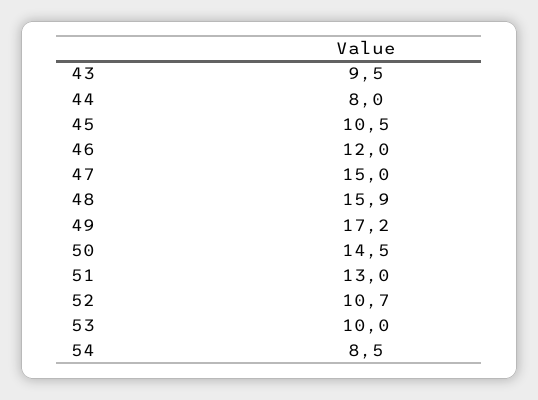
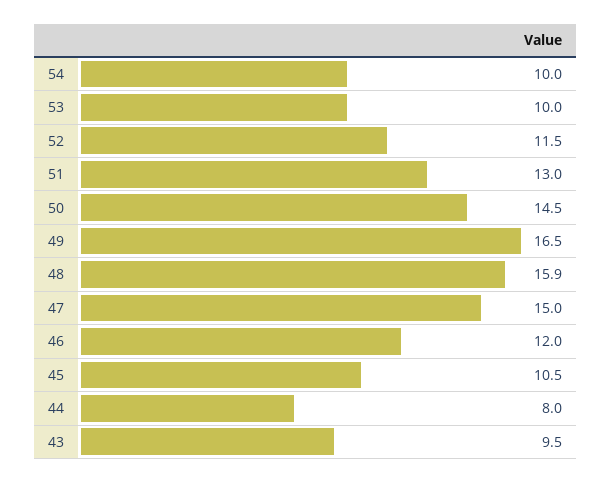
49: 17.2 -> 16.5
52: 10.7 -> 11.5
54: 8.5 -> 10

